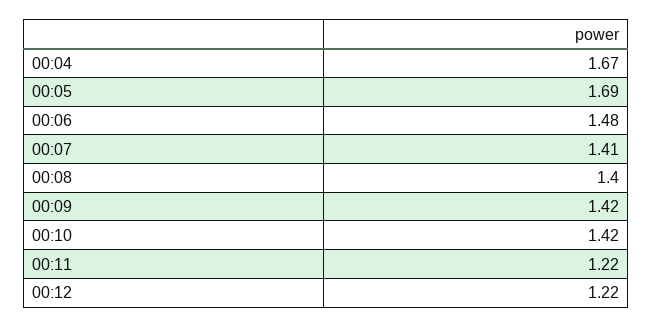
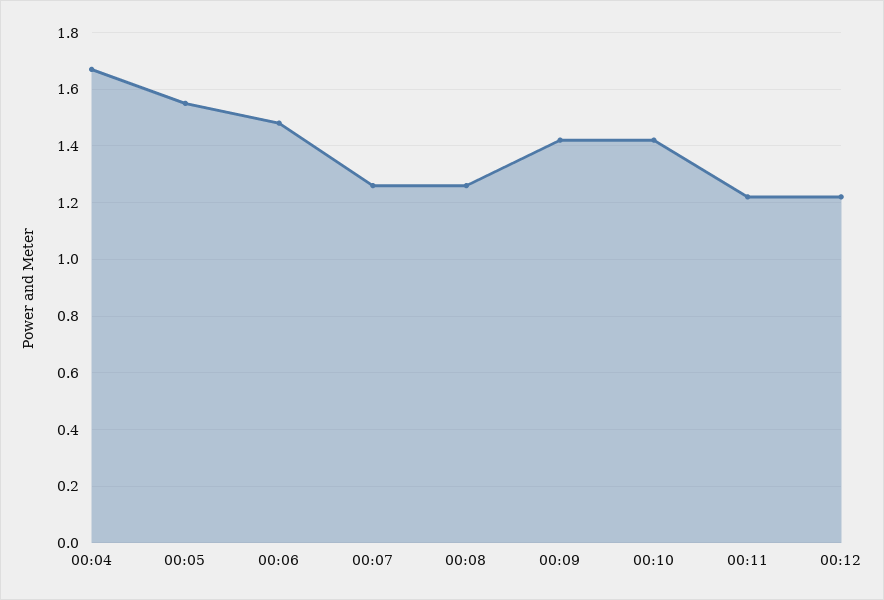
00:05: 1.69 -> 1.55
00:07: 1.41 -> 1.25
00:08: 1.4 -> 1.25

